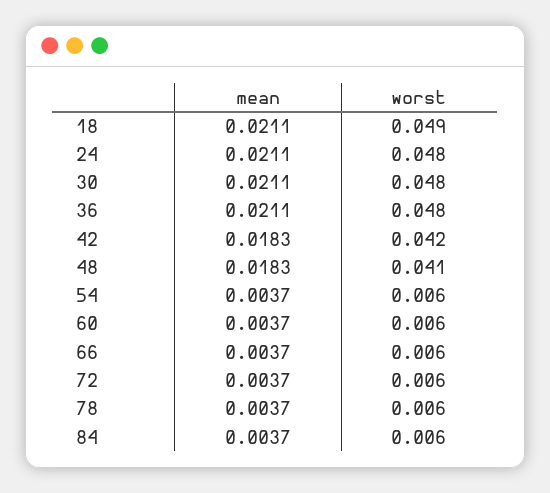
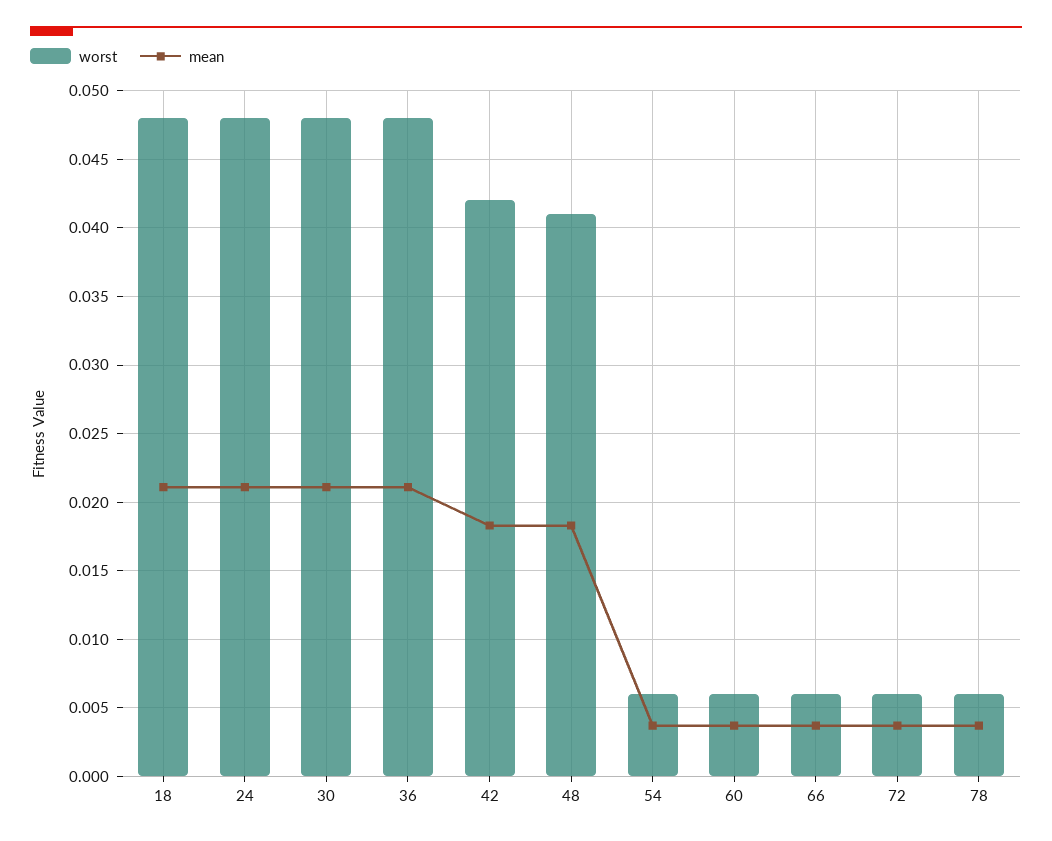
worst, 18: 0.049 -> 0.048
mean, 84: 0.0037 -> none
worst, 84: 0.006 -> none

